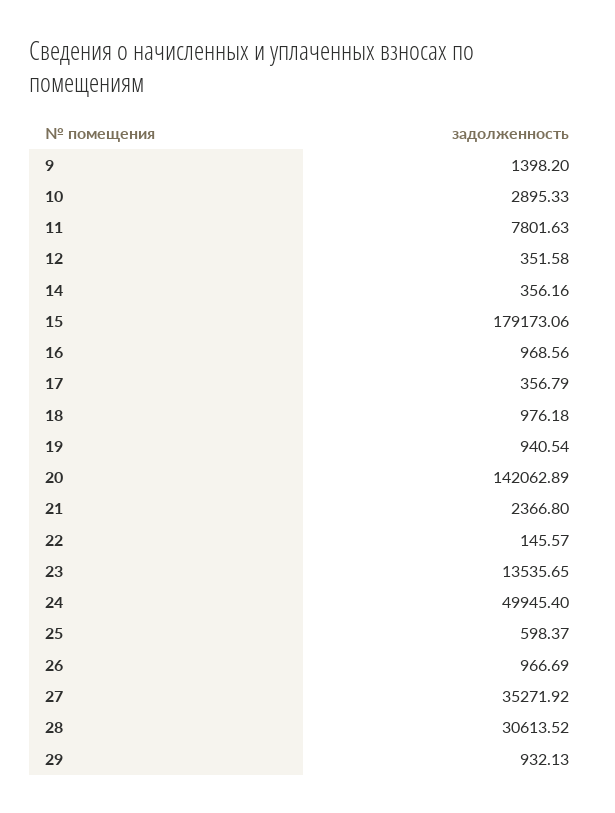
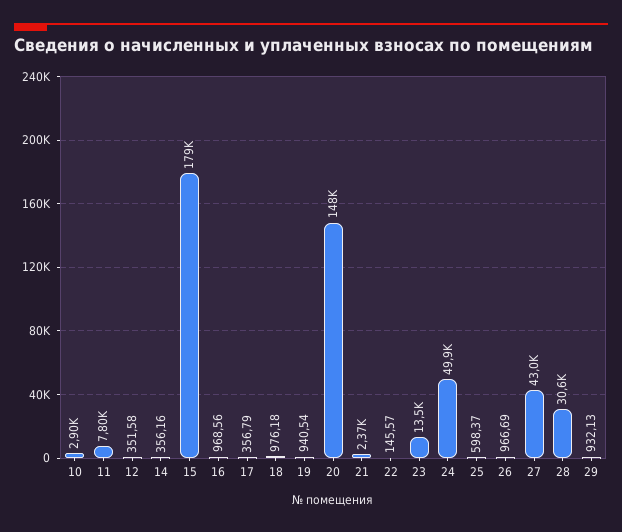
9: 1398.2 -> none
20: 142062.89 -> 148000
27: 35271.92 -> 43000

